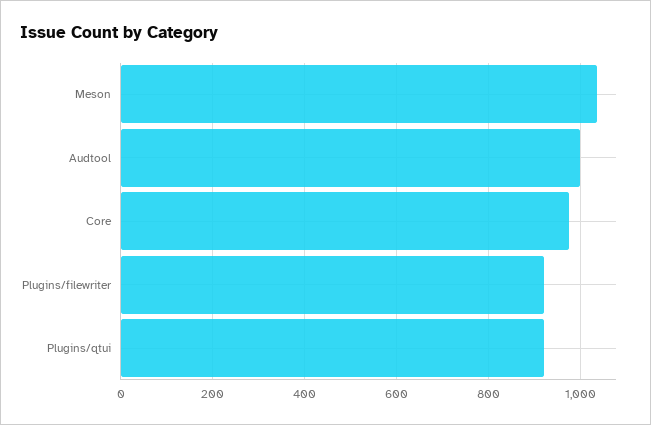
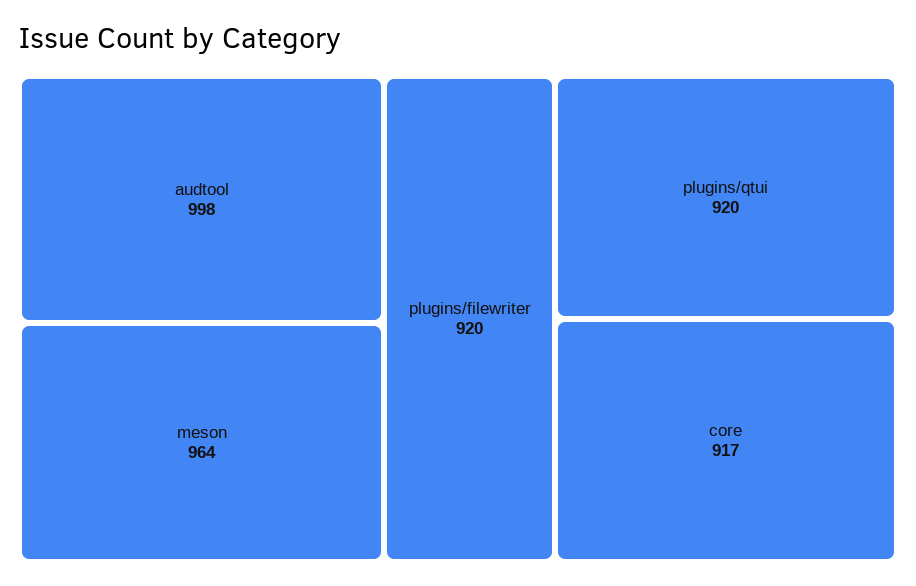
Meson: 1040 -> 964
Core: 980 -> 917

